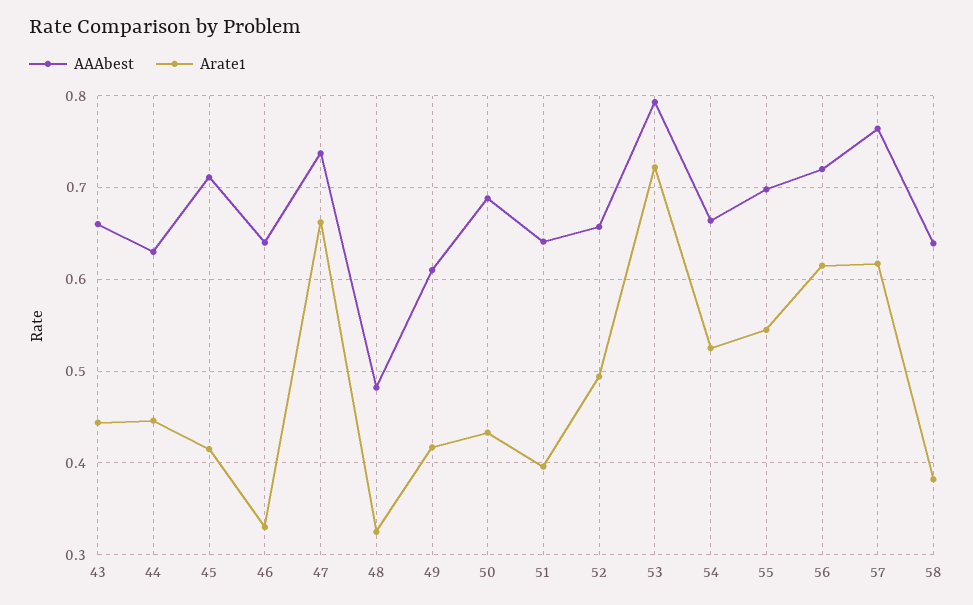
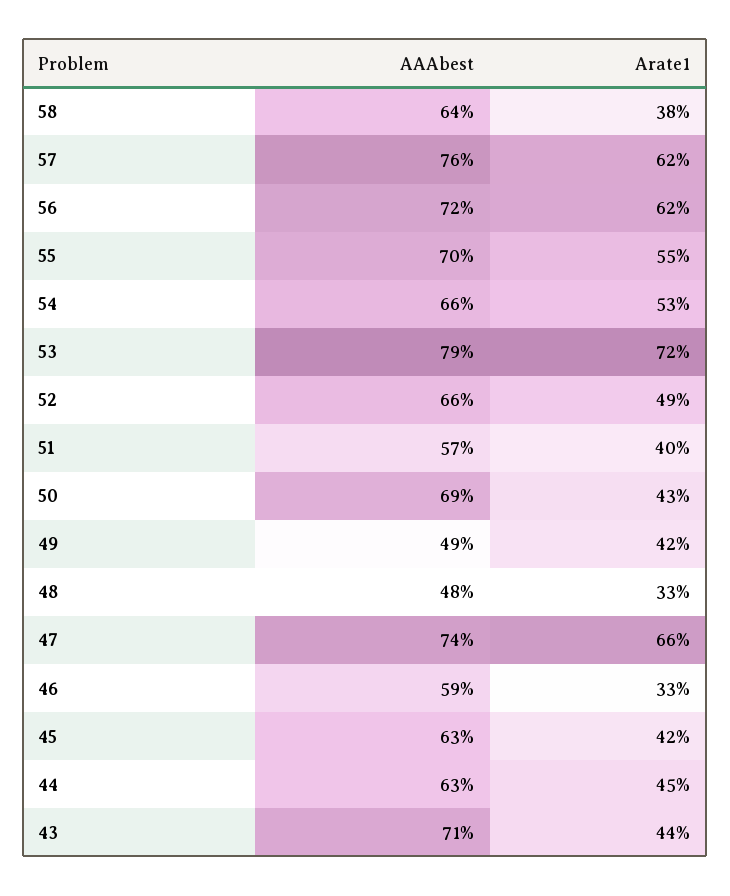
AAAbest, 43: 0.66 -> 0.71
AAAbest, 45: 0.71 -> 0.63
AAAbest, 46: 0.64 -> 0.59
AAAbest, 49: 0.61 -> 0.49
AAAbest, 51: 0.64 -> 0.57

